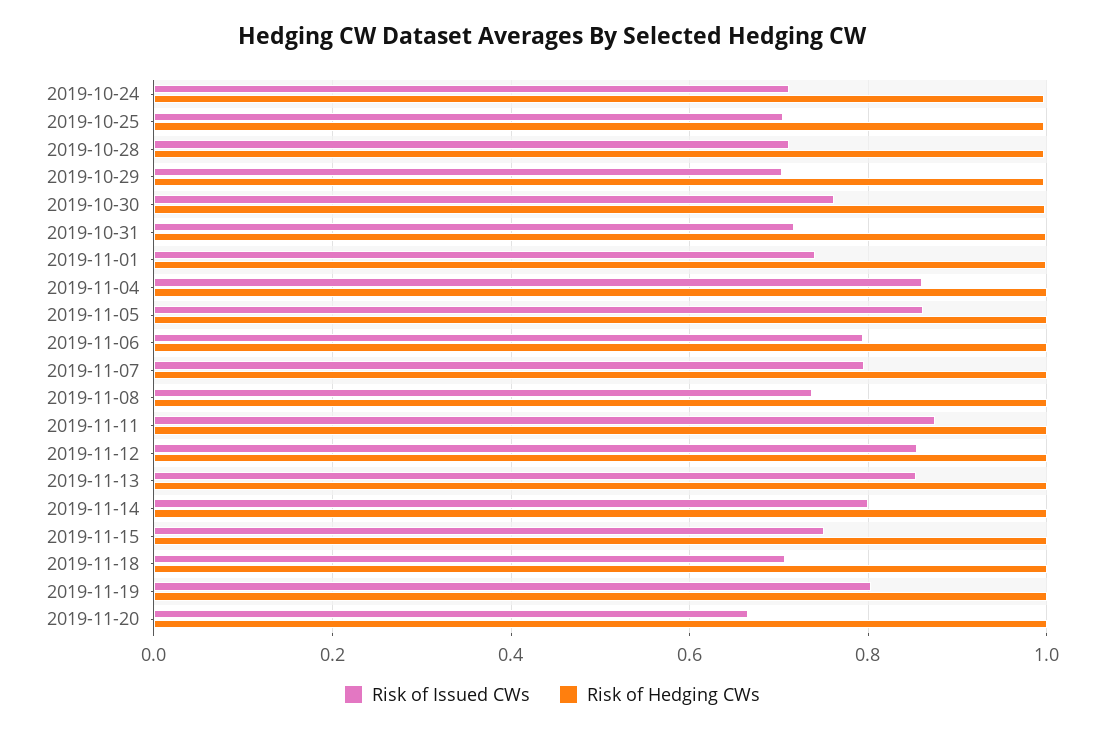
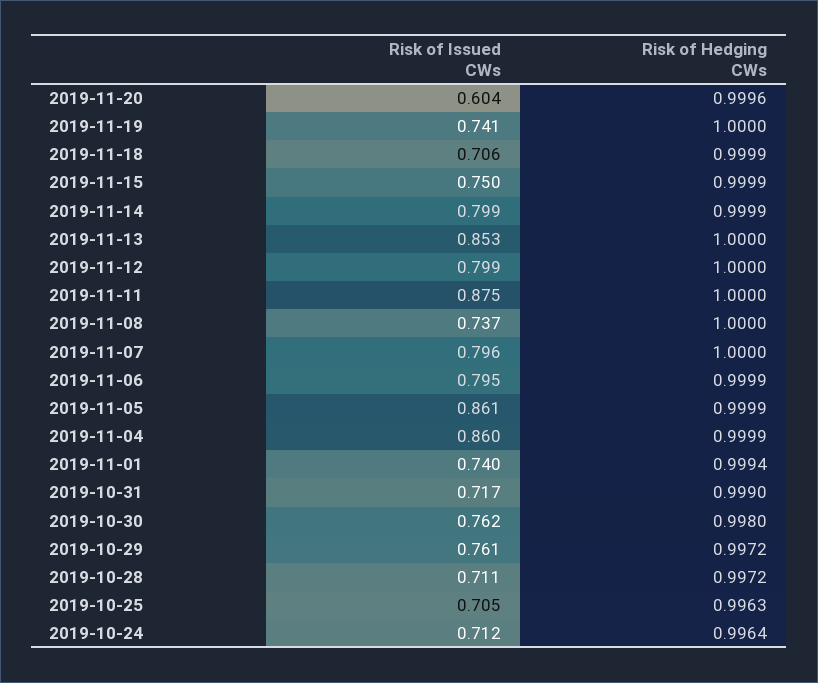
Risk of Issued CWs, 2019-10-29: 0.7 -> 0.761
Risk of Issued CWs, 2019-11-12: 0.86 -> 0.799
Risk of Issued CWs, 2019-11-19: 0.8 -> 0.741
Risk of Issued CWs, 2019-11-20: 0.66 -> 0.604

